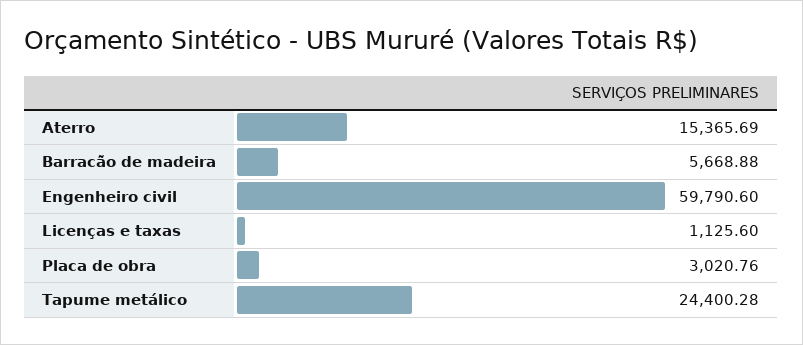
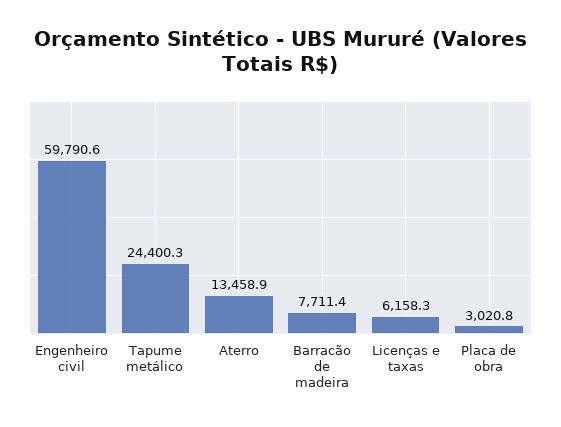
Aterro: 15365.69 -> 13458.9
Barracão de madeira: 5668.88 -> 7711.4
Licenças e taxas: 1125.6 -> 6158.3

